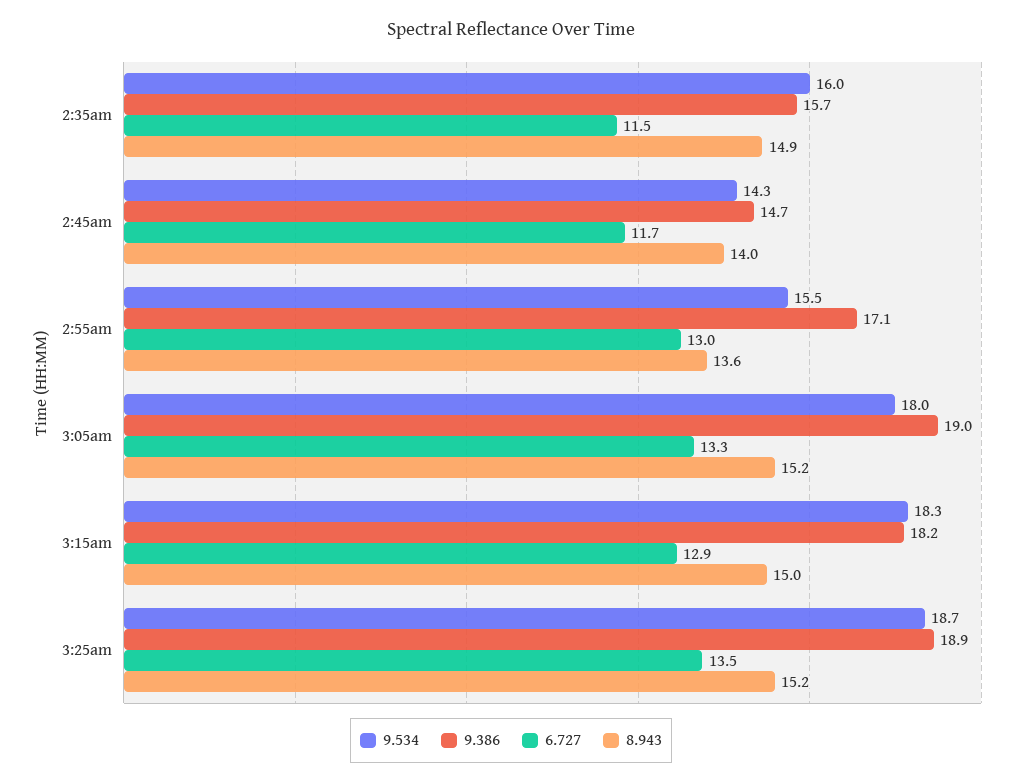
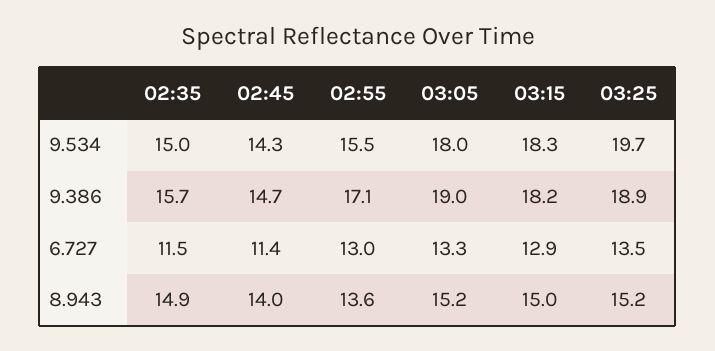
9.534, 2:35am: 16 -> 15
6.727, 2:45am: 11.7 -> 11.4
9.534, 3:25am: 18.7 -> 19.7

